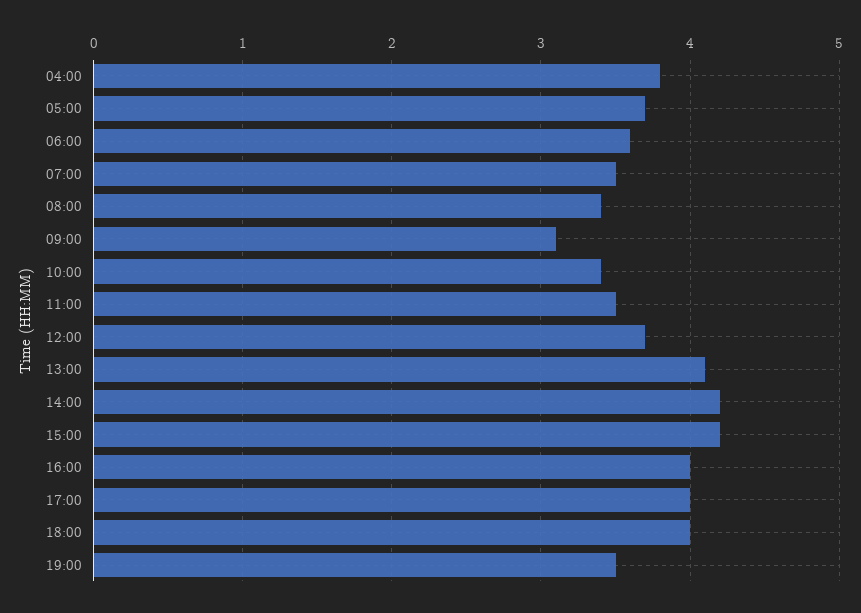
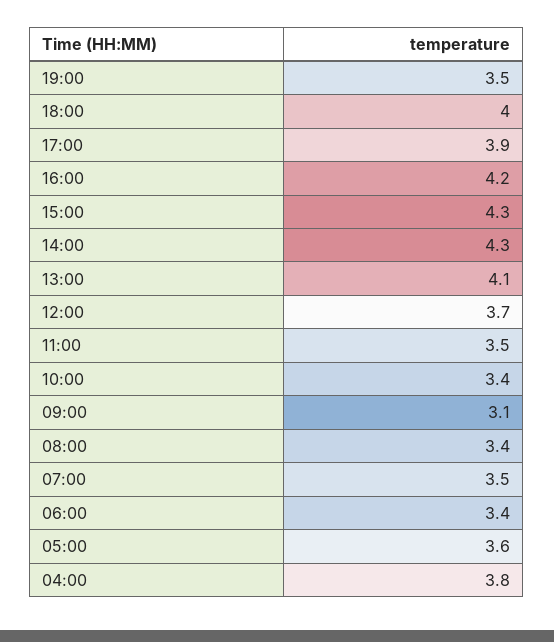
05:00: 3.7 -> 3.6
06:00: 3.6 -> 3.4
14:00: 4.2 -> 4.3
15:00: 4.2 -> 4.3
16:00: 4 -> 4.2
17:00: 4 -> 3.9

